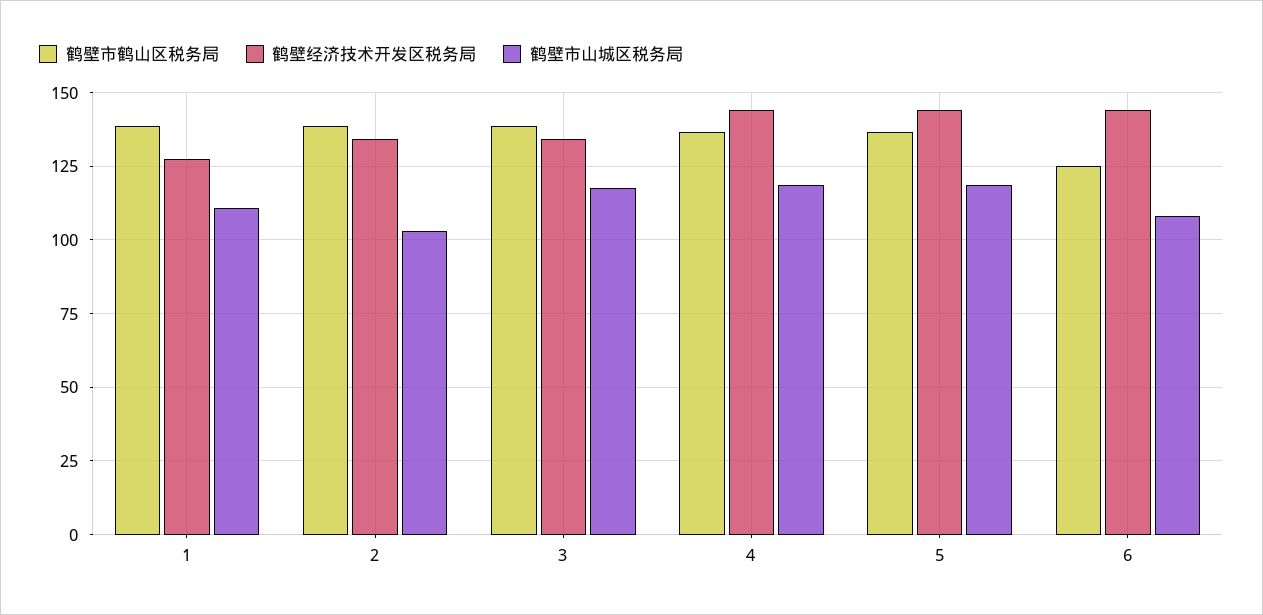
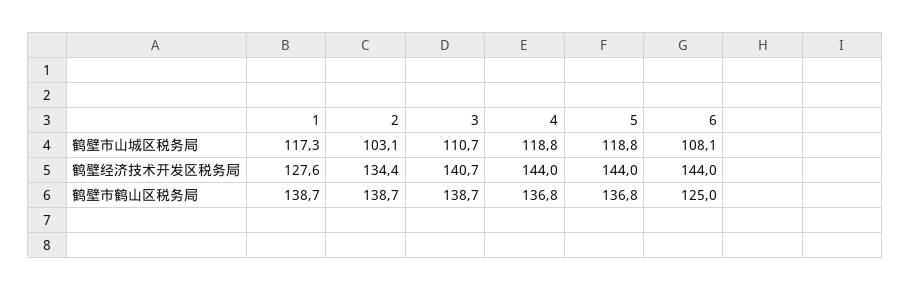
鹤壁市山城区税务局, 1: 110 -> 117.3
鹤壁经济技术开发区税务局, 3: 135 -> 140.7
鹤壁市山城区税务局, 3: 117.5 -> 110.7

